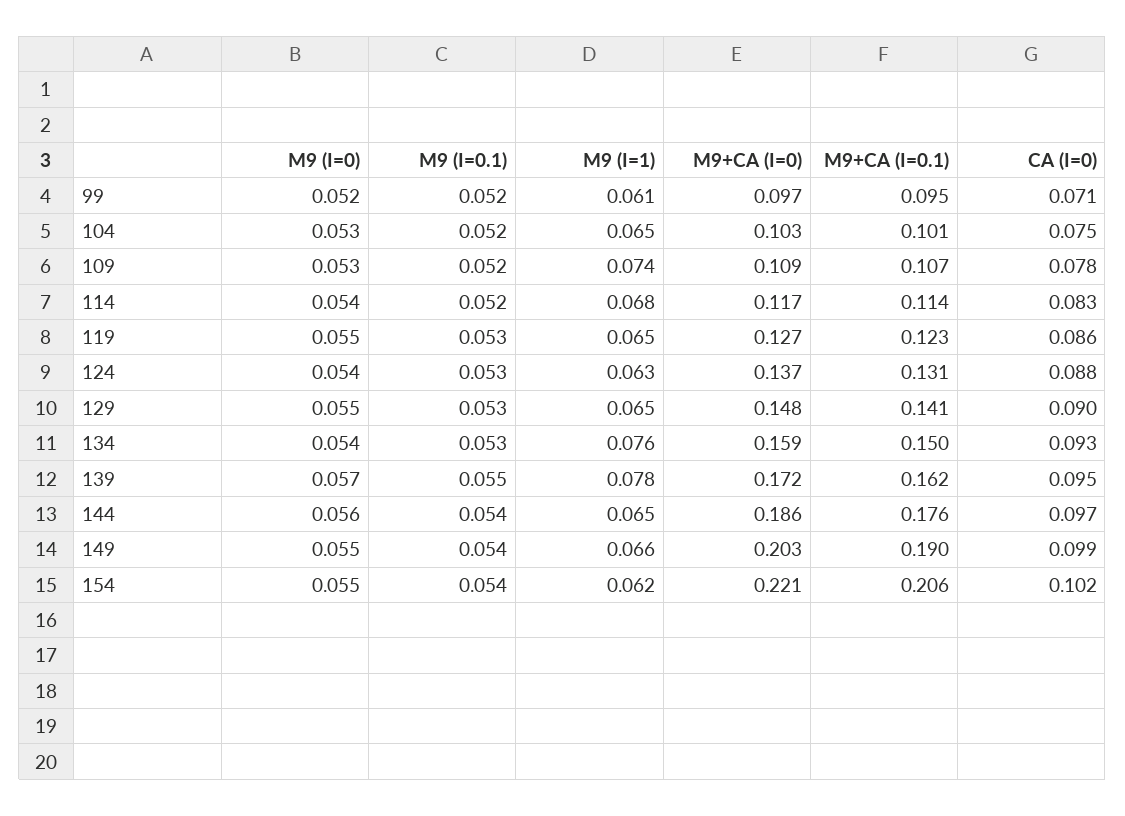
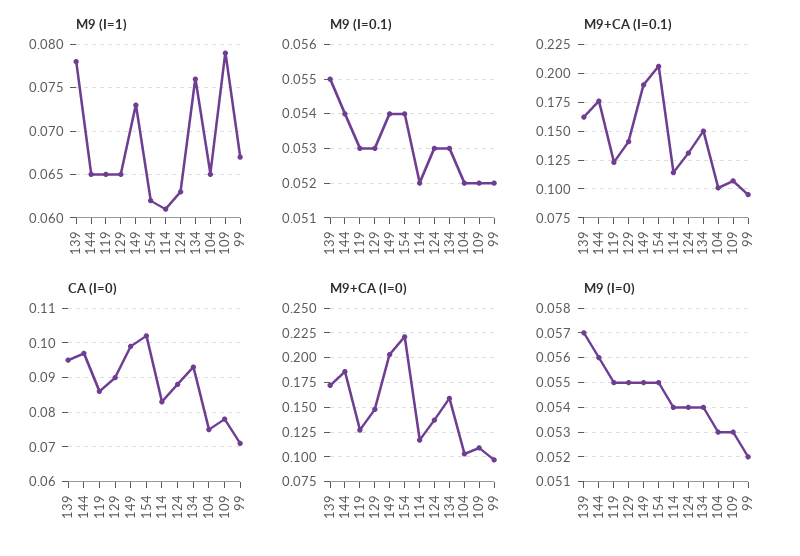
M9 (I=1), 99: 0.061 -> 0.067
M9 (I=1), 109: 0.074 -> 0.079
M9 (I=1), 114: 0.068 -> 0.061
M9 (I=1), 149: 0.066 -> 0.073

